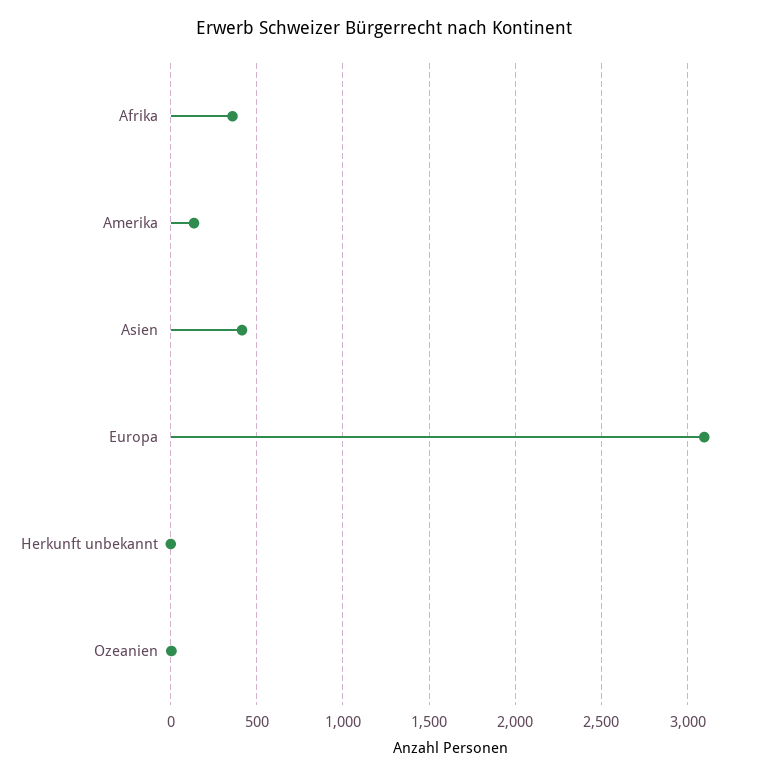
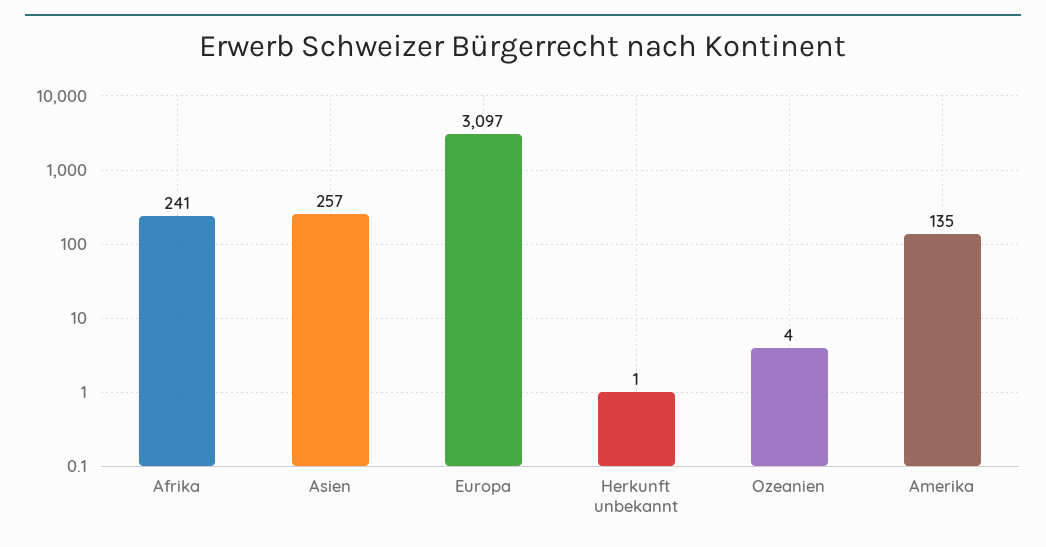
Afrika: 350 -> 241
Asien: 400 -> 257

